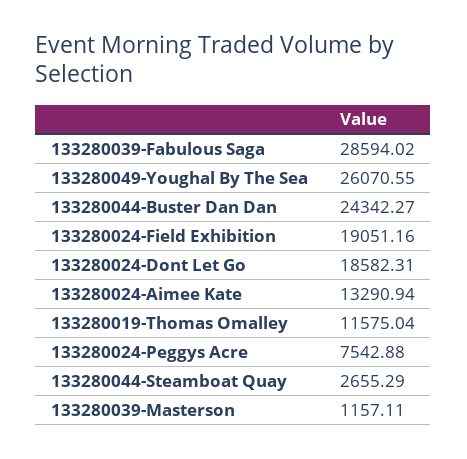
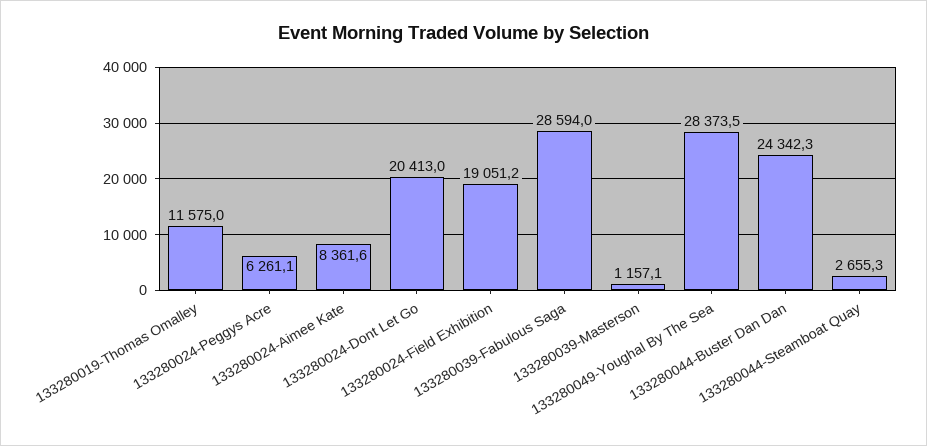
133280049-Youghal By The Sea: 26070.55 -> 28373.5
133280024-Dont Let Go: 18582.31 -> 20413
133280024-Aimee Kate: 13290.94 -> 8361.6
133280024-Peggys Acre: 7542.88 -> 6261.1

